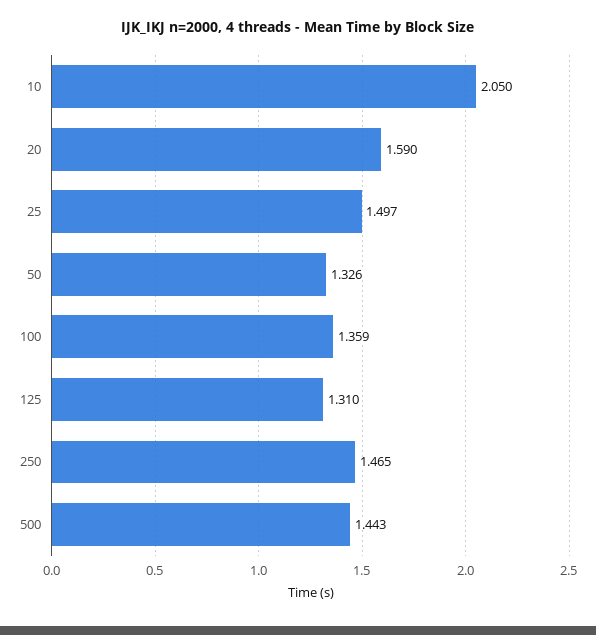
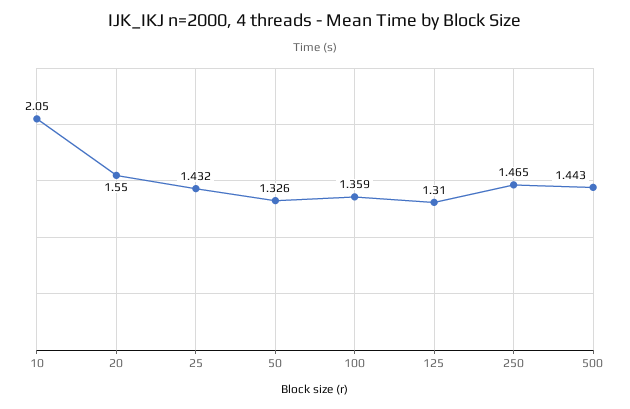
20: 1.59 -> 1.55
25: 1.497 -> 1.432

